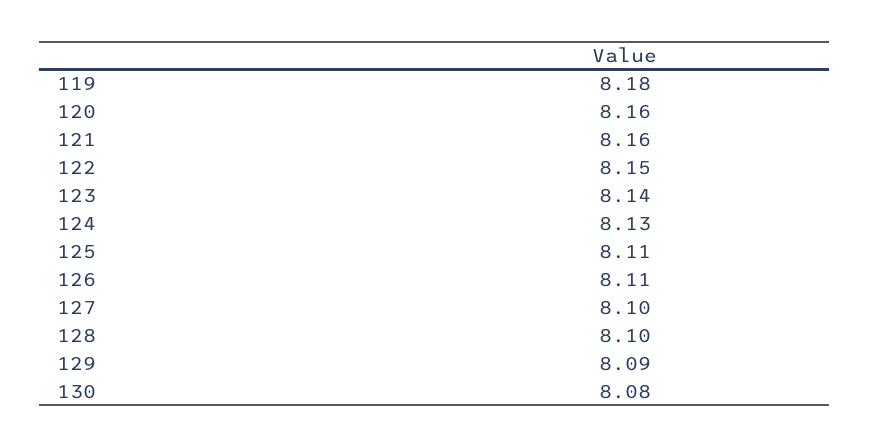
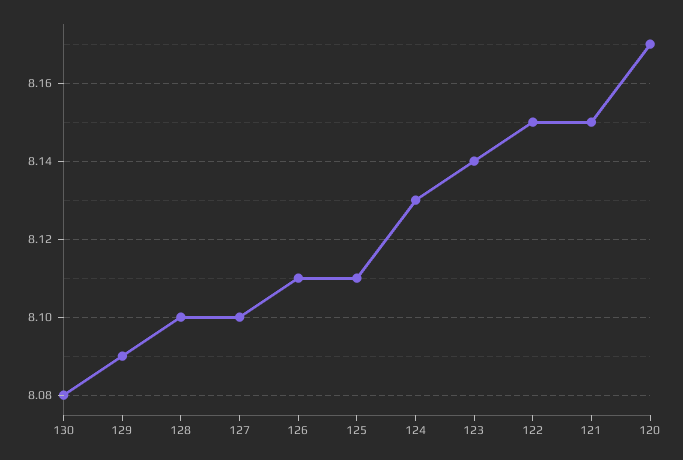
119: 8.18 -> none
120: 8.16 -> 8.17
121: 8.16 -> 8.15

